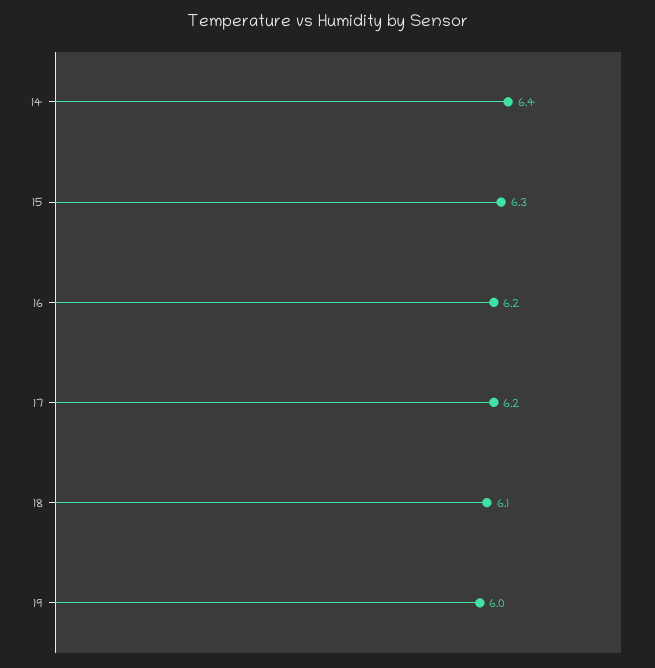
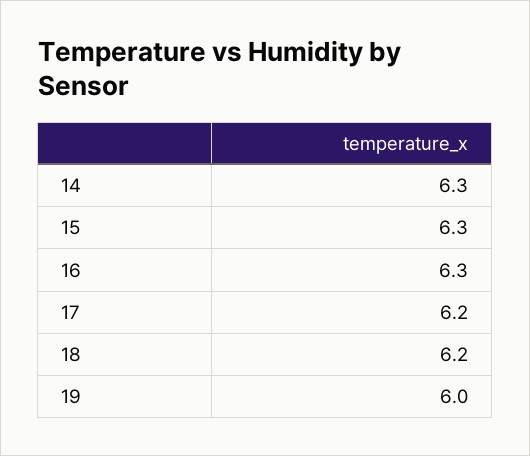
14: 6.4 -> 6.3
16: 6.2 -> 6.3
18: 6.1 -> 6.2

